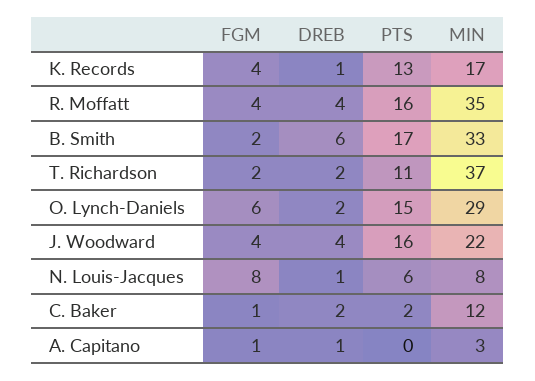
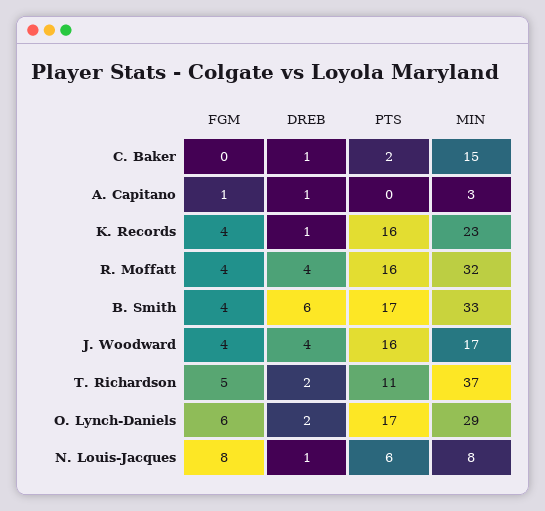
PTS, K. Records: 13 -> 16
MIN, K. Records: 17 -> 23
MIN, R. Moffatt: 35 -> 32
FGM, B. Smith: 2 -> 4
FGM, T. Richardson: 2 -> 5
PTS, O. Lynch-Daniels: 15 -> 17
MIN, J. Woodward: 22 -> 17
FGM, C. Baker: 1 -> 0
DREB, C. Baker: 2 -> 1
MIN, C. Baker: 12 -> 15

